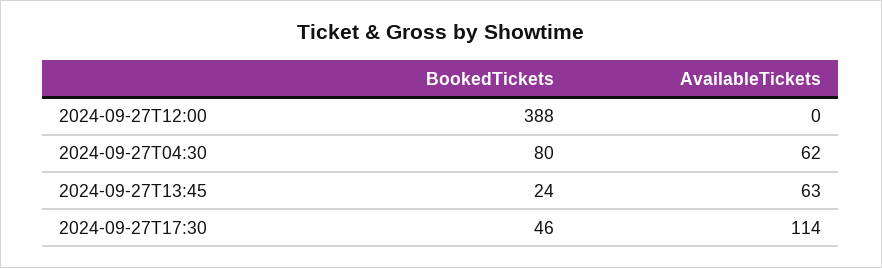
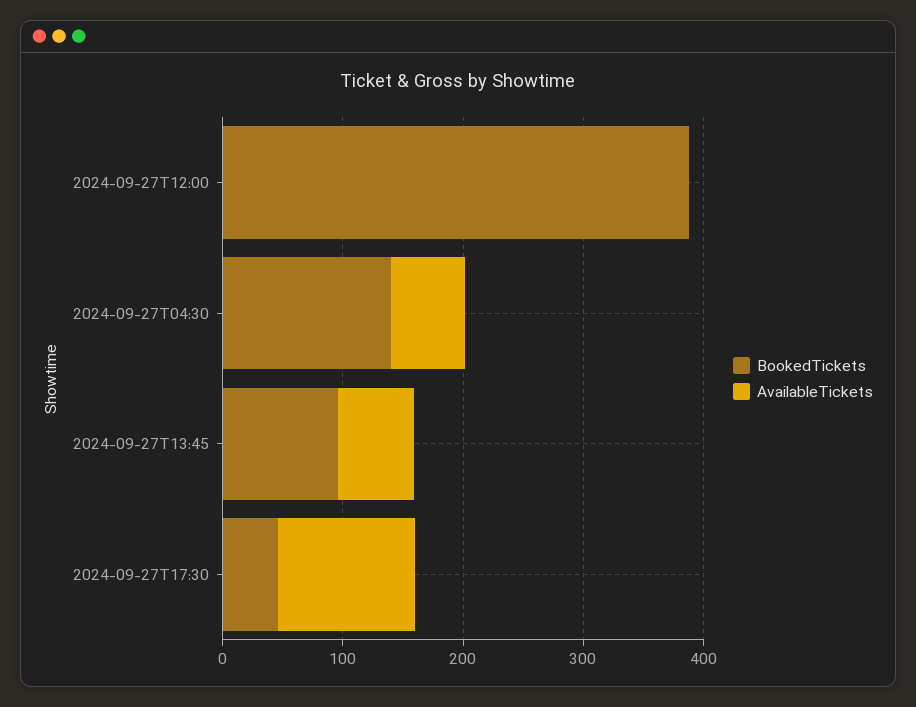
BookedTickets, 2024-09-27T04:30: 80 -> 140
BookedTickets, 2024-09-27T13:45: 24 -> 100

